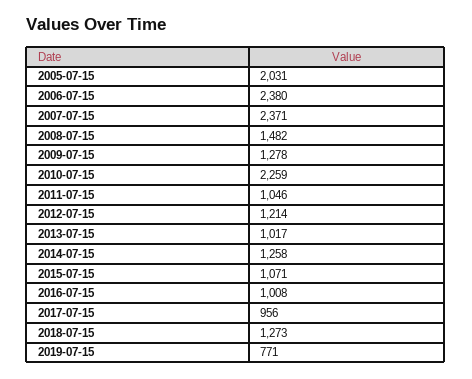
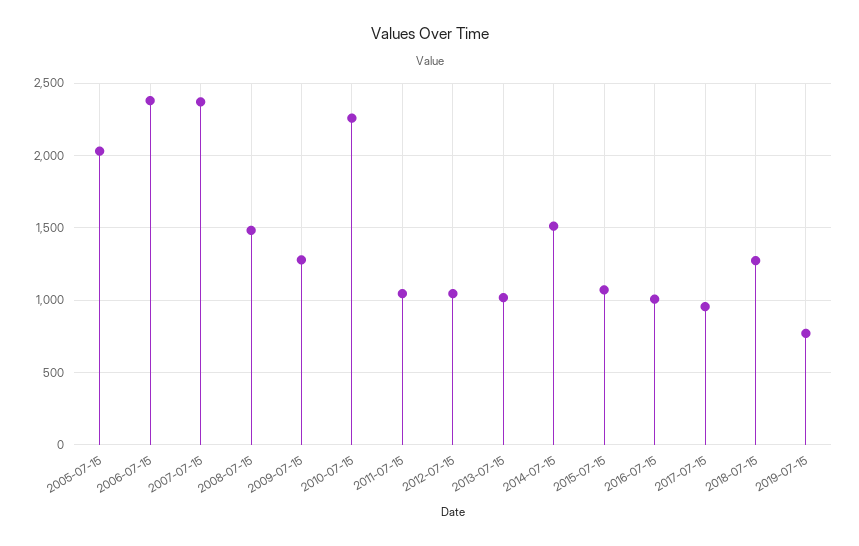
2012-07-15: 1214 -> 1050
2014-07-15: 1258 -> 1500

